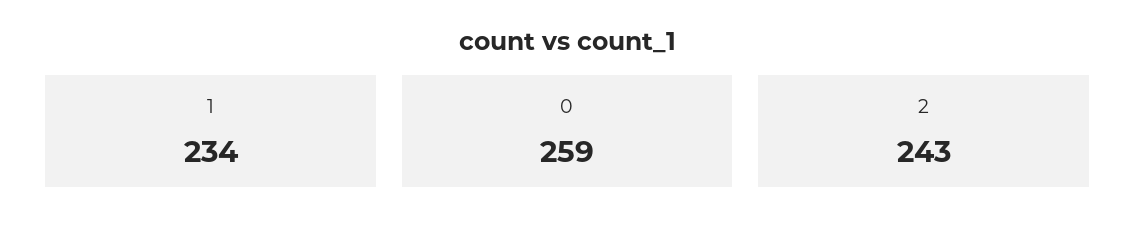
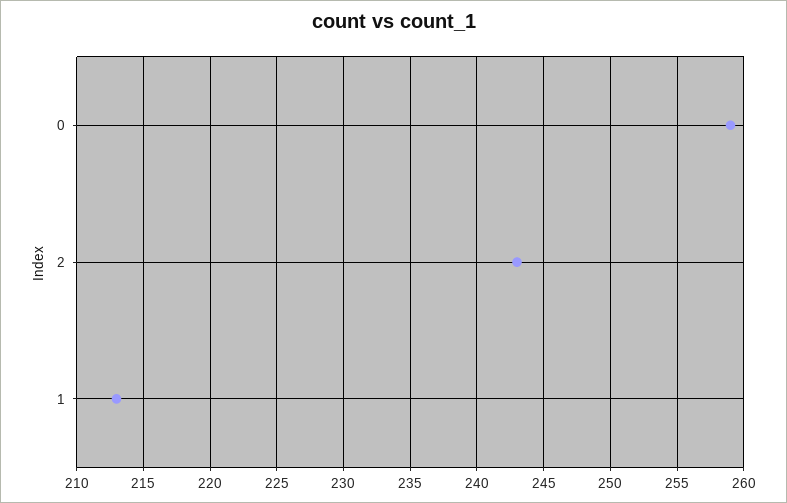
1: 234 -> 213

